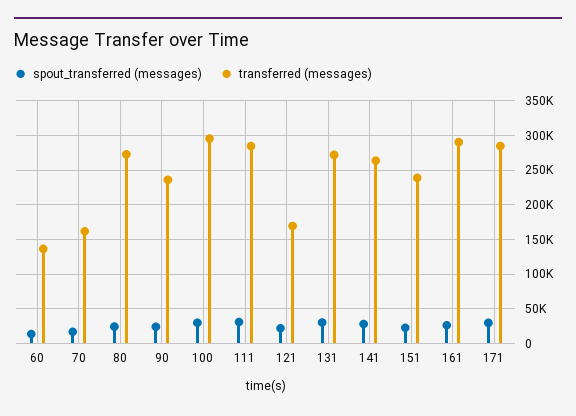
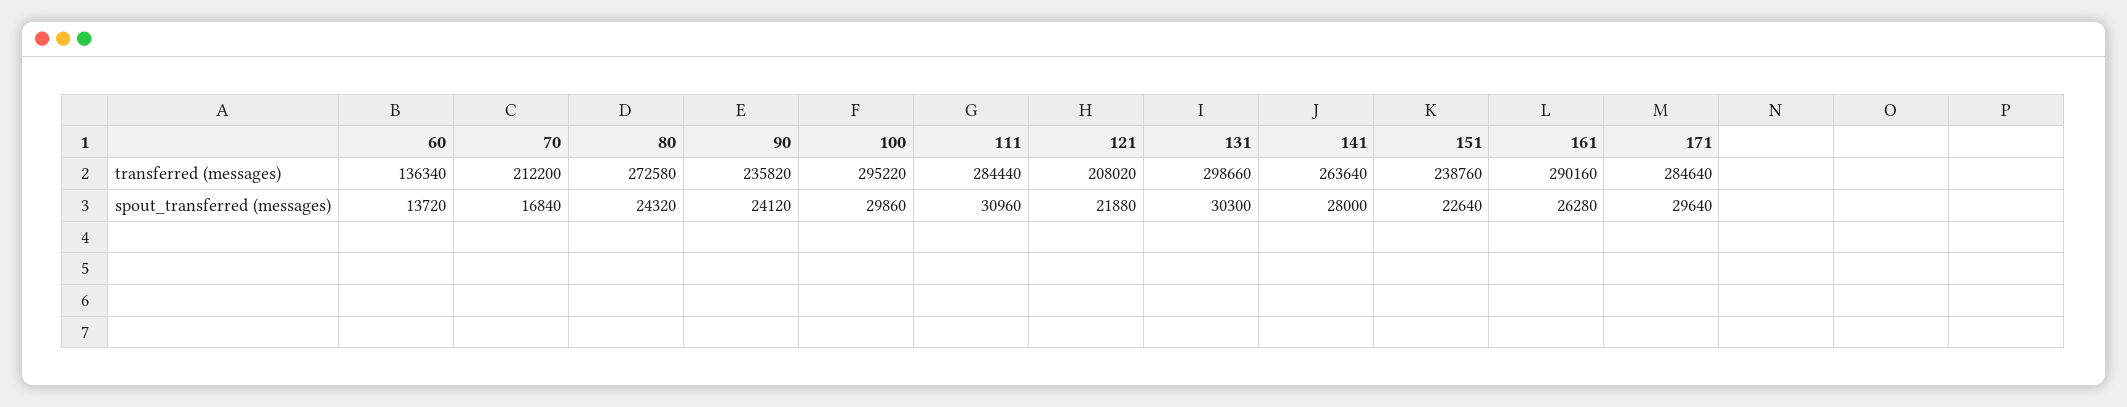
transferred (messages), 70: 160000 -> 212200
transferred (messages), 121: 170000 -> 208020
transferred (messages), 131: 270000 -> 298660

